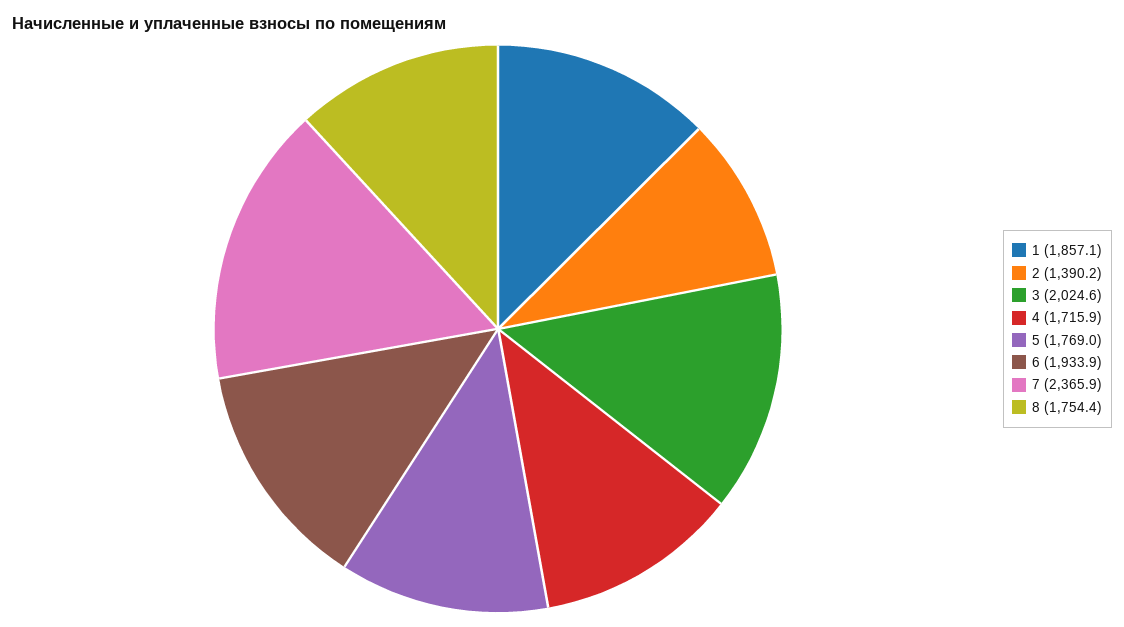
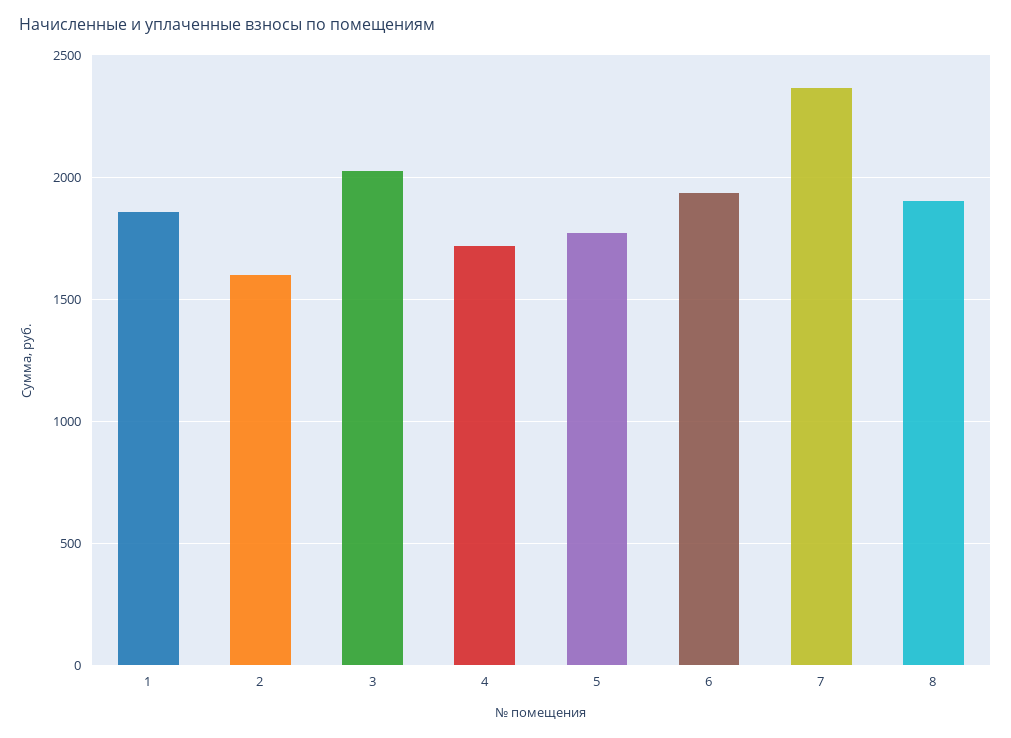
2: 1390.2 -> 1600
8: 1754.4 -> 1900

